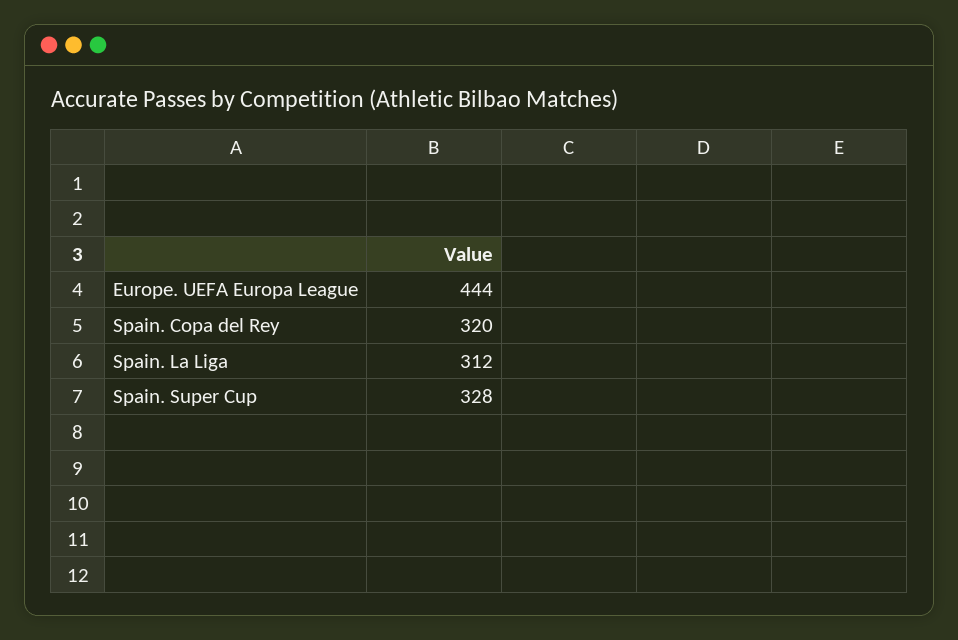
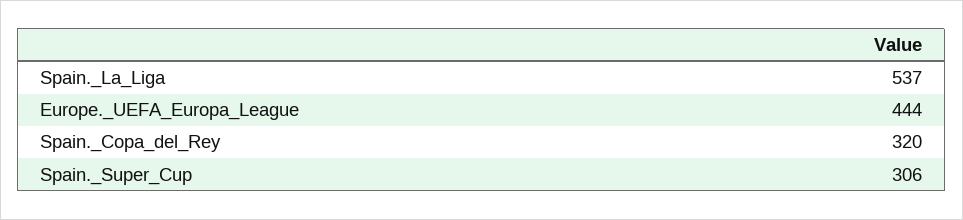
Spain. La Liga: 312 -> 537
Spain. Super Cup: 328 -> 306

